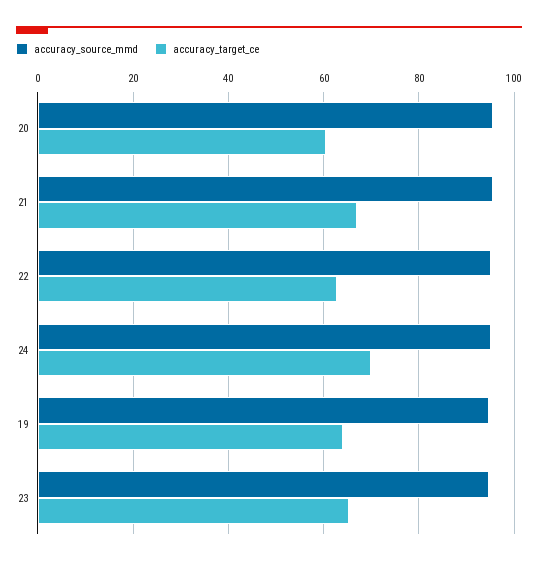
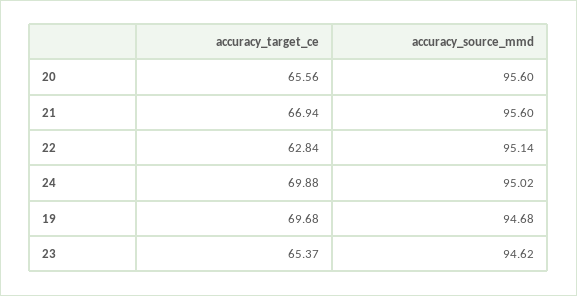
accuracy_target_ce, 20: 60 -> 65.56
accuracy_target_ce, 19: 64 -> 69.68

